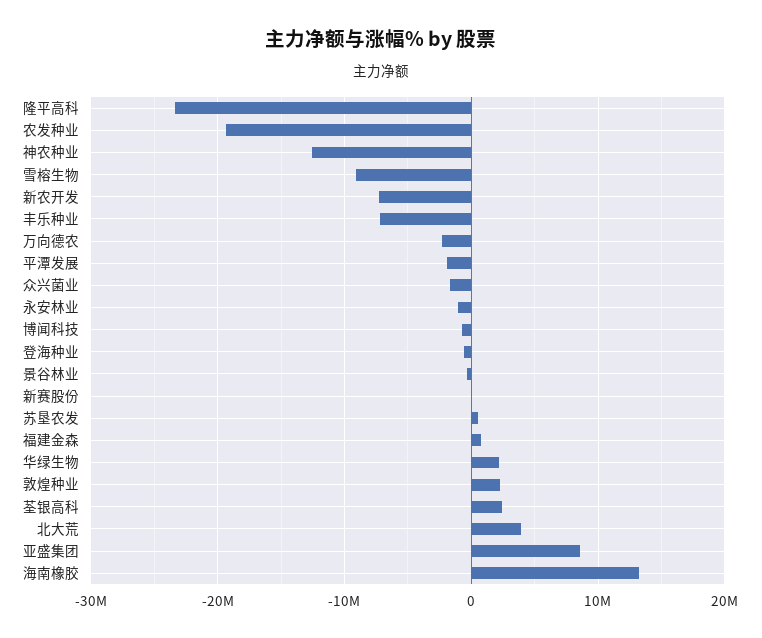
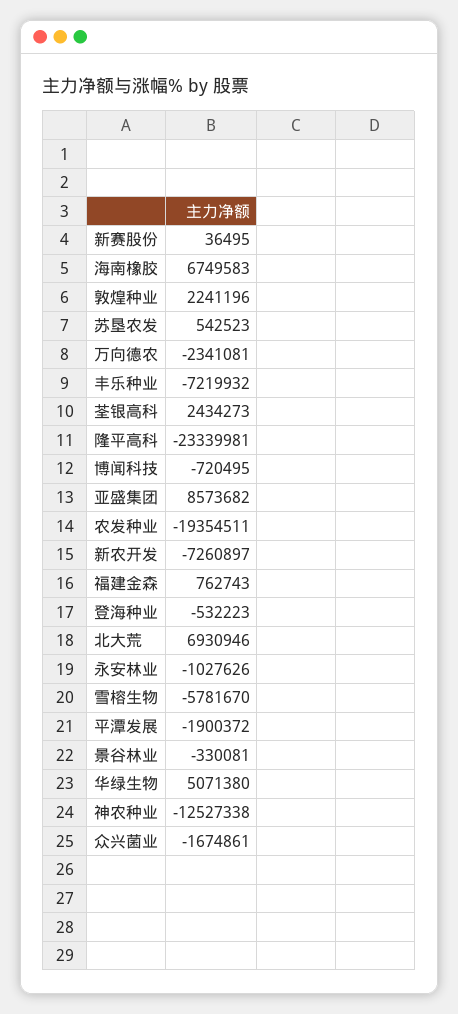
雪榕生物: -9000000 -> -5781670
华绿生物: 2000000 -> 5071380
北大荒: 4000000 -> 6930946
海南橡胶: 13000000 -> 6749583

